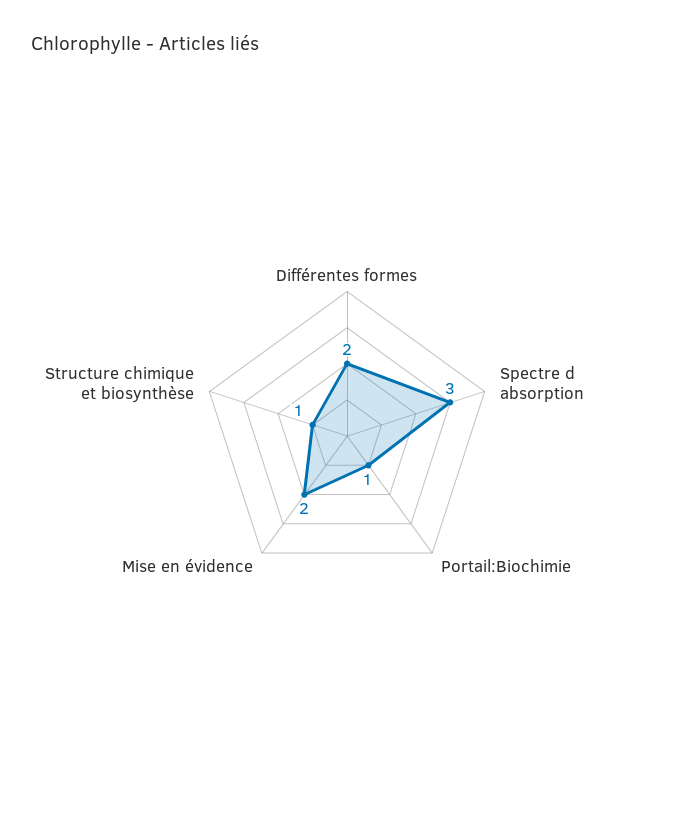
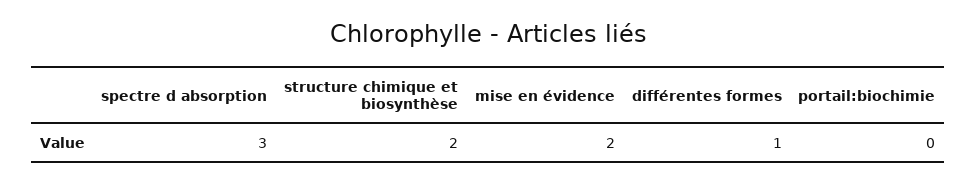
Différentes formes: 2 -> 1
Portail:Biochimie: 1 -> 0
Structure chimique et biosynthèse: 1 -> 2

